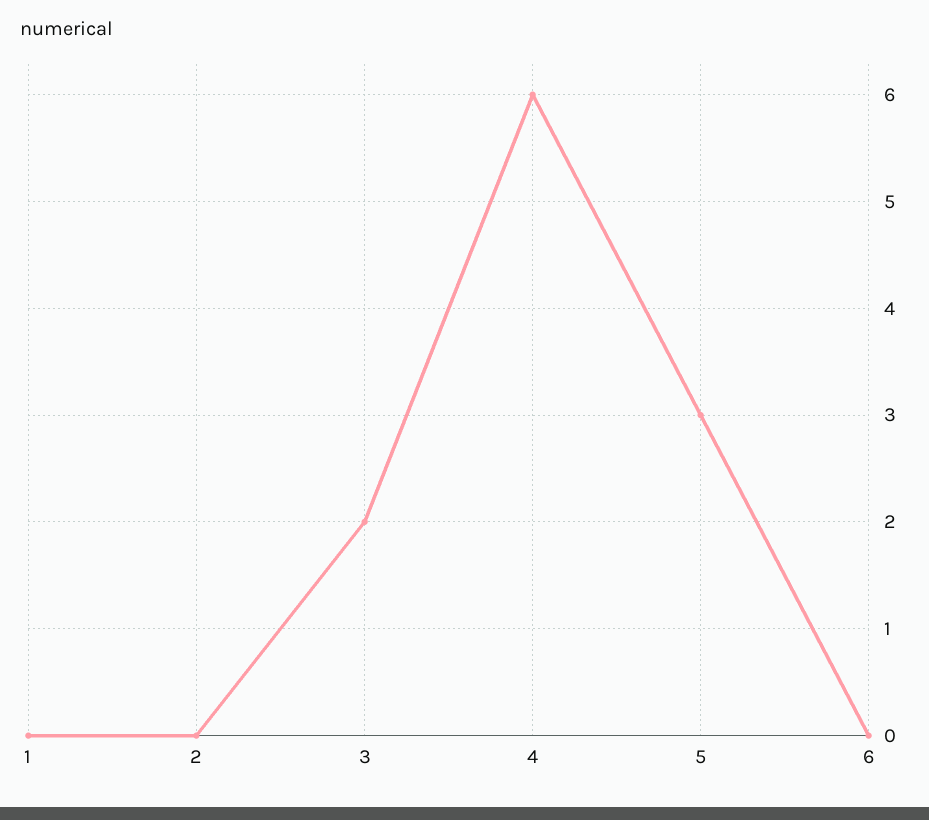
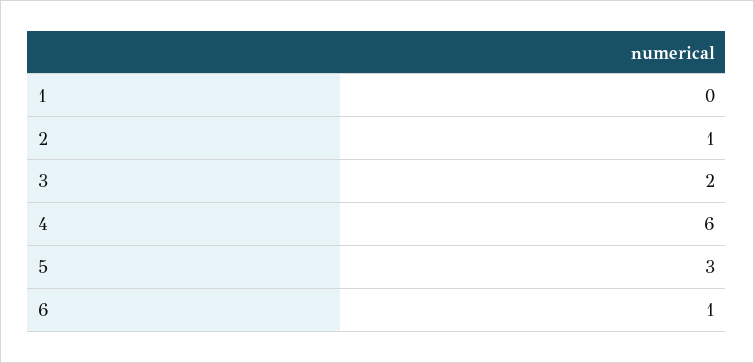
2: 0 -> 1
6: 0 -> 1

